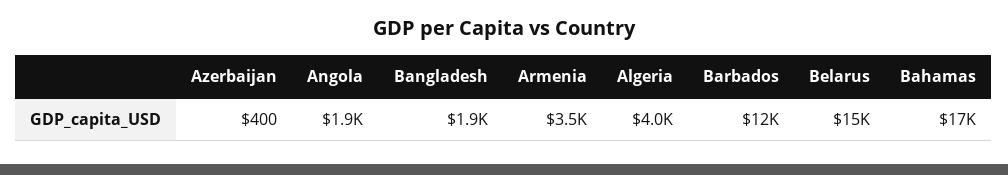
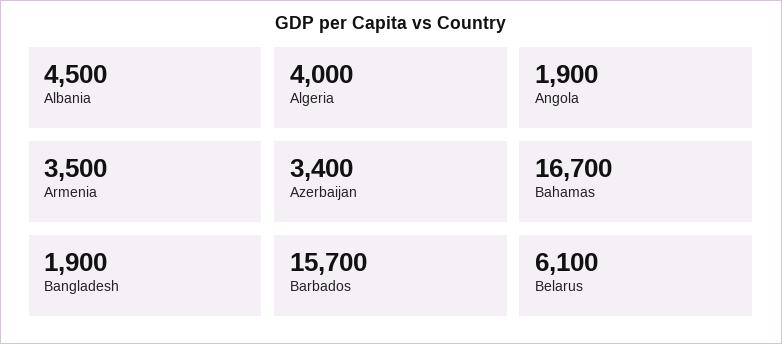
Azerbaijan: 400 -> 3400
Barbados: 12000 -> 15700
Belarus: 15000 -> 6100
Albania: none -> 4500

